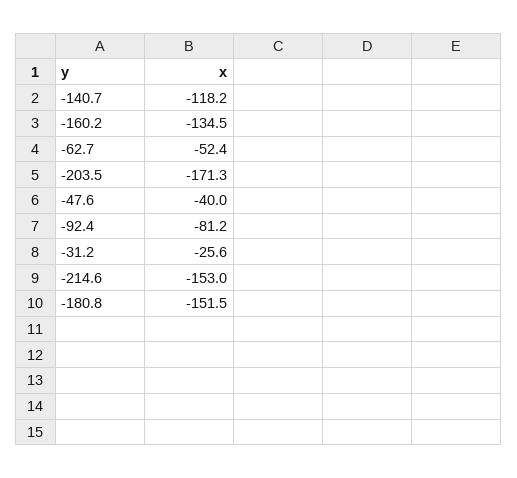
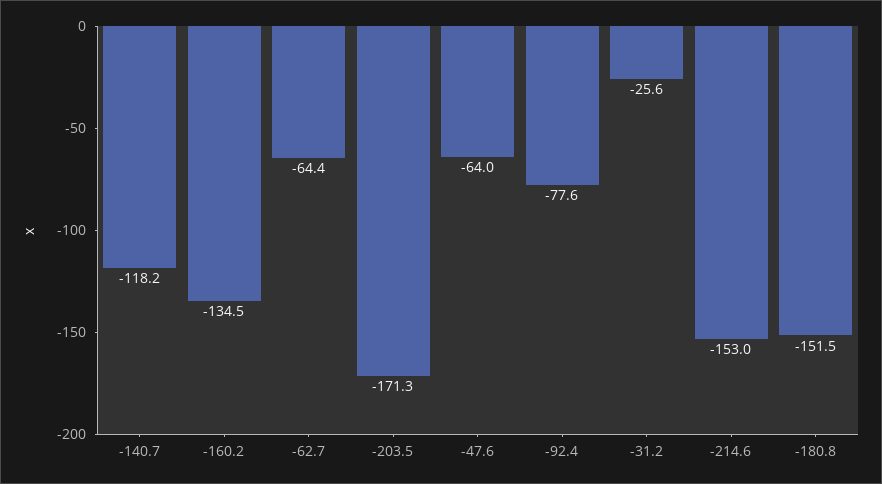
-62.7: -52.4 -> -64.4
-47.6: -40 -> -64
-92.4: -81.2 -> -77.6

